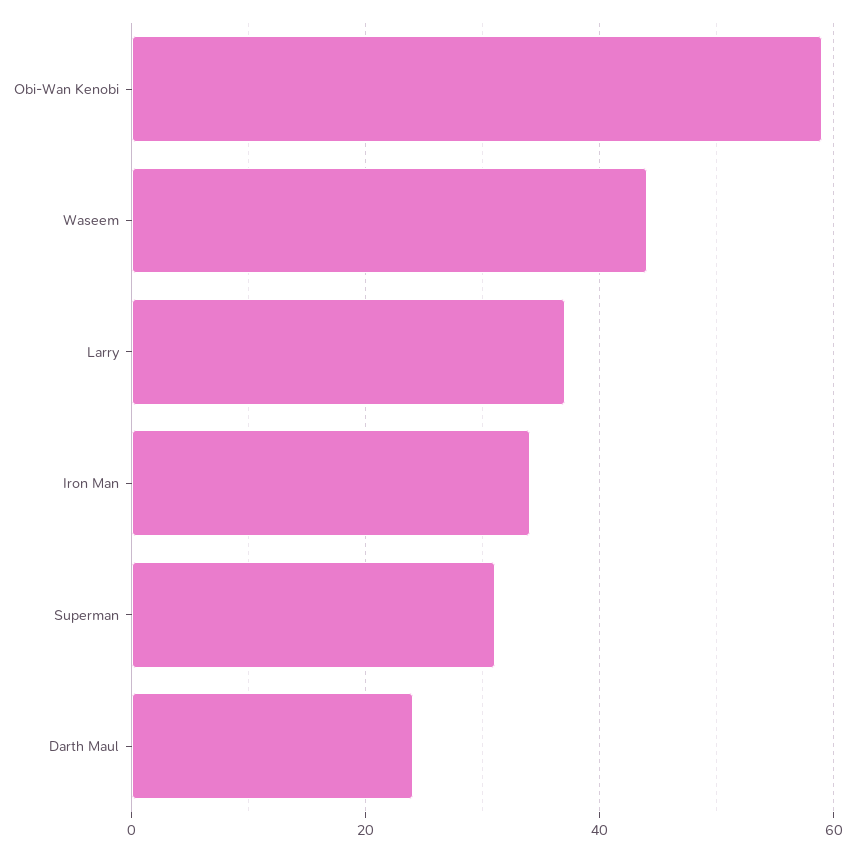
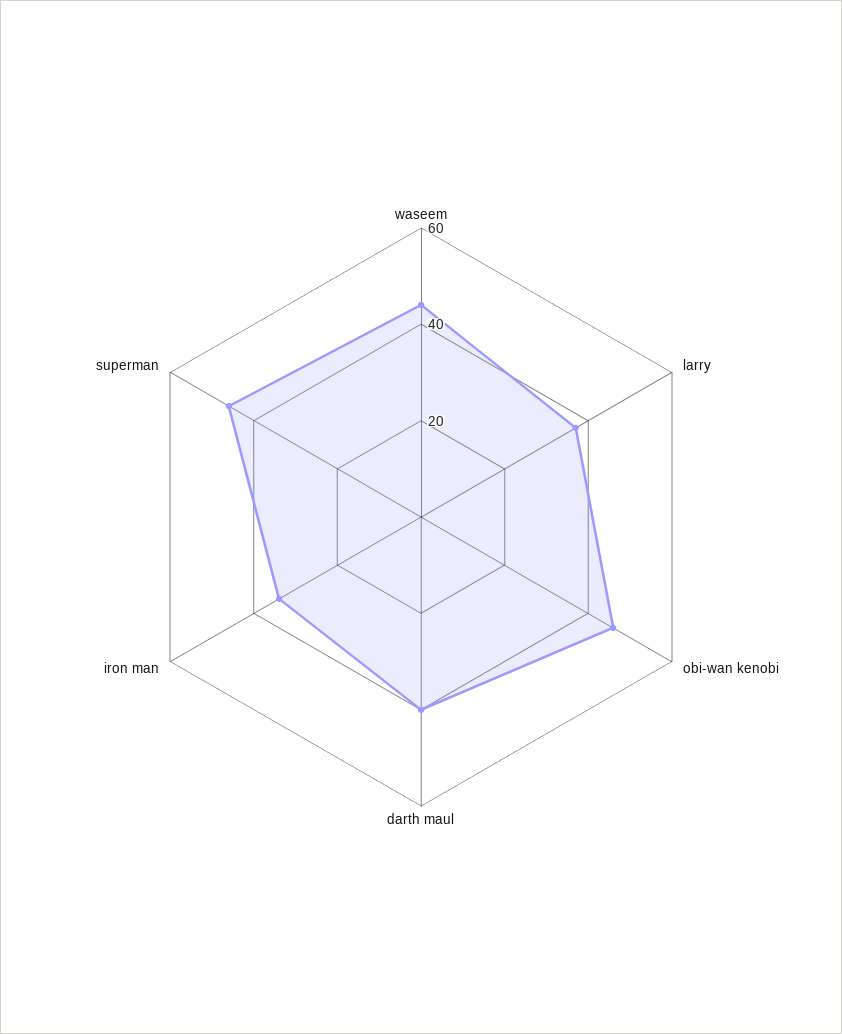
Obi-Wan Kenobi: 60 -> 45
Superman: 30 -> 45
Darth Maul: 25 -> 40

